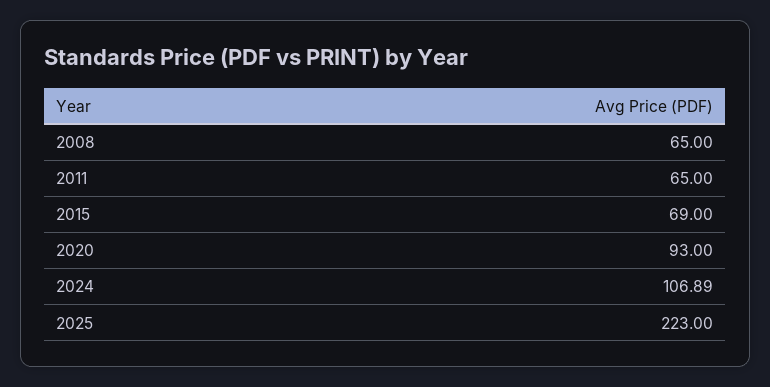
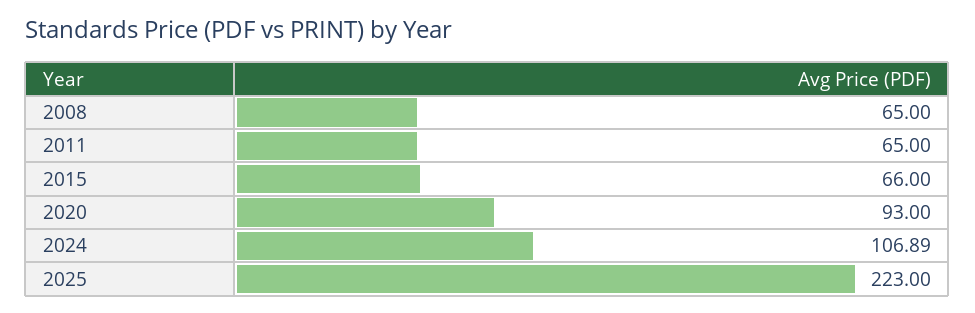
2015: 69 -> 66

